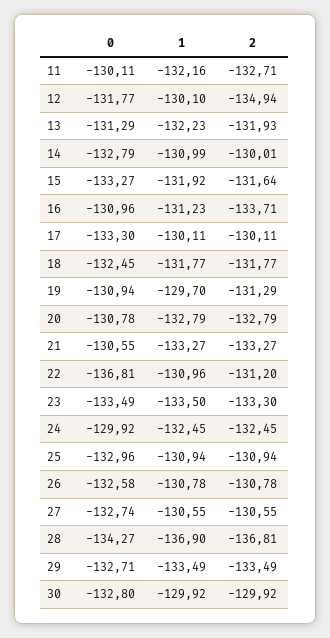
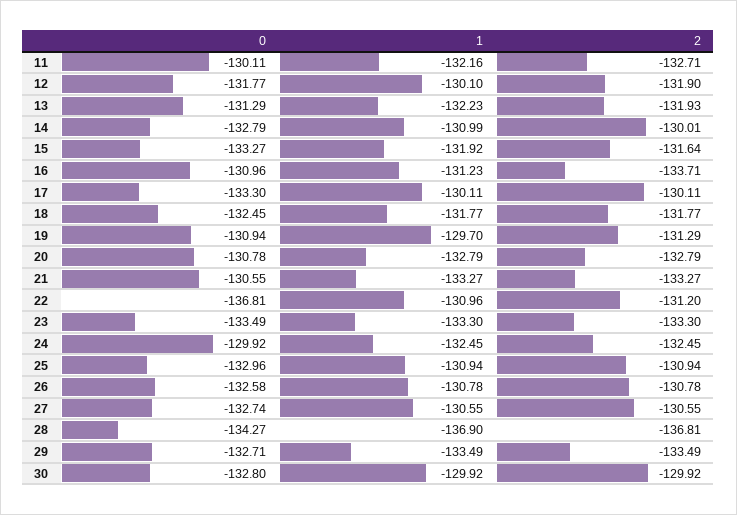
2, 12: -134.94 -> -131.9
1, 23: -133.5 -> -133.3

